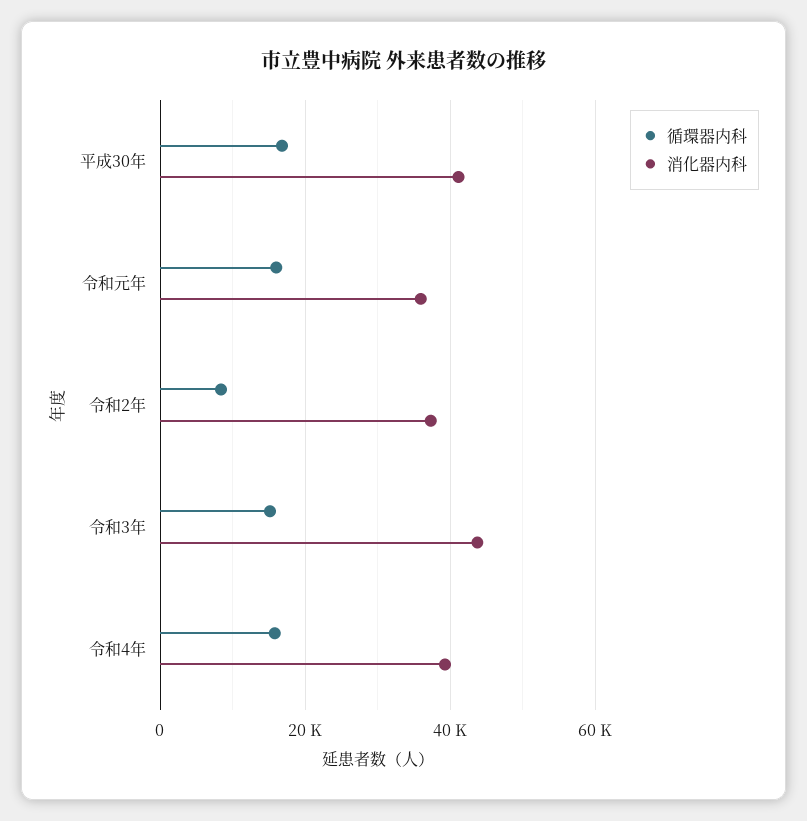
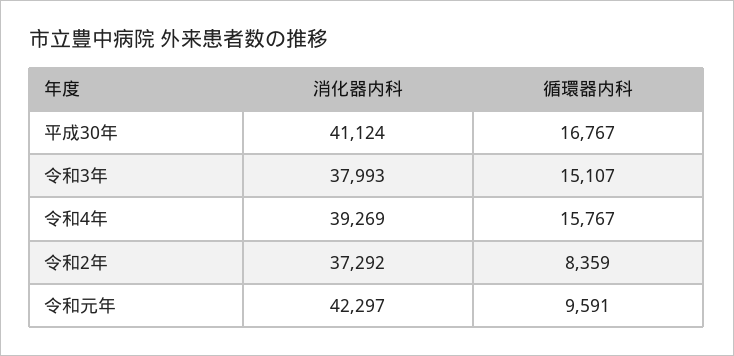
循環器内科, 令和元年: 16000 -> 9591
消化器内科, 令和元年: 36000 -> 42297
消化器内科, 令和3年: 44000 -> 37993

